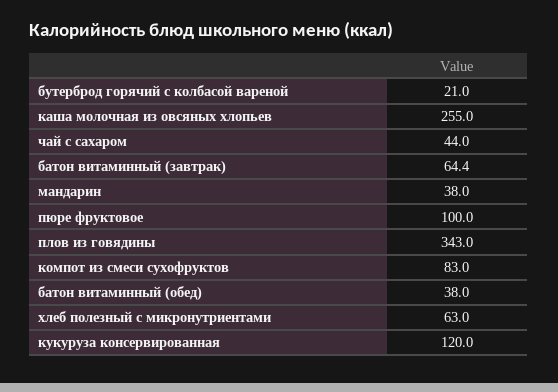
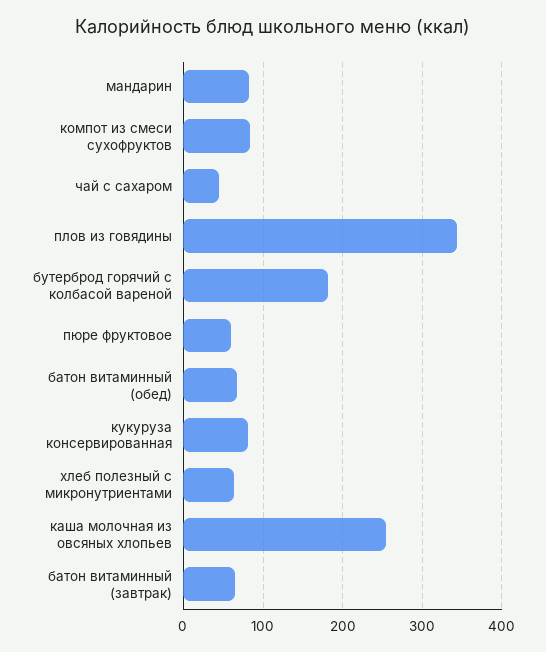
бутерброд горячий с колбасой вареной: 21 -> 180
мандарин: 38 -> 80
пюре фруктовое: 100 -> 60
батон витаминный (обед): 38 -> 70
кукуруза консервированная: 120 -> 80

